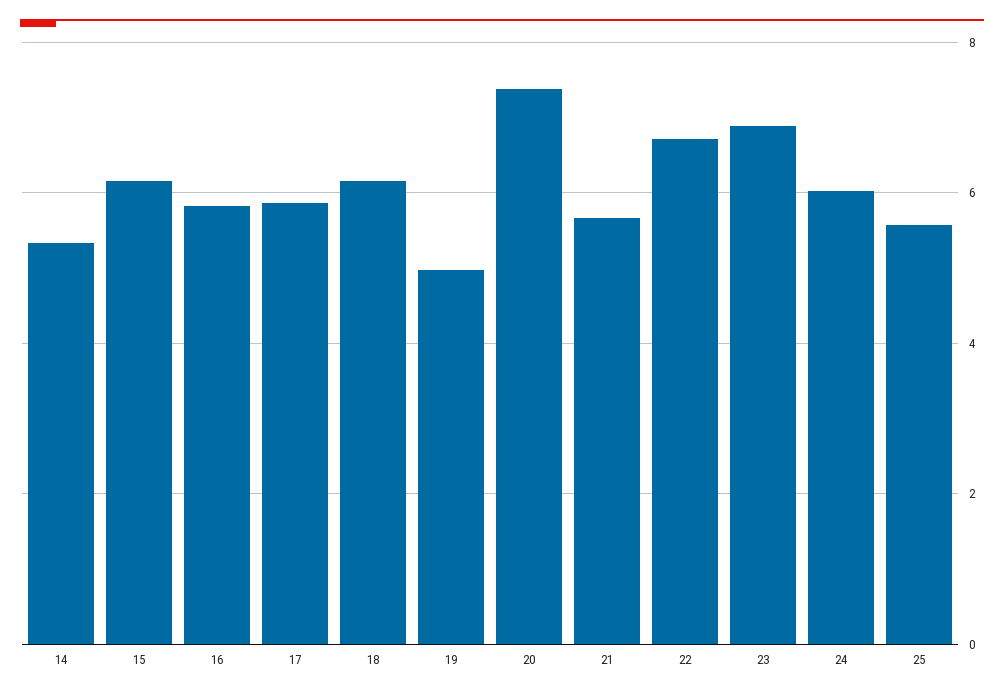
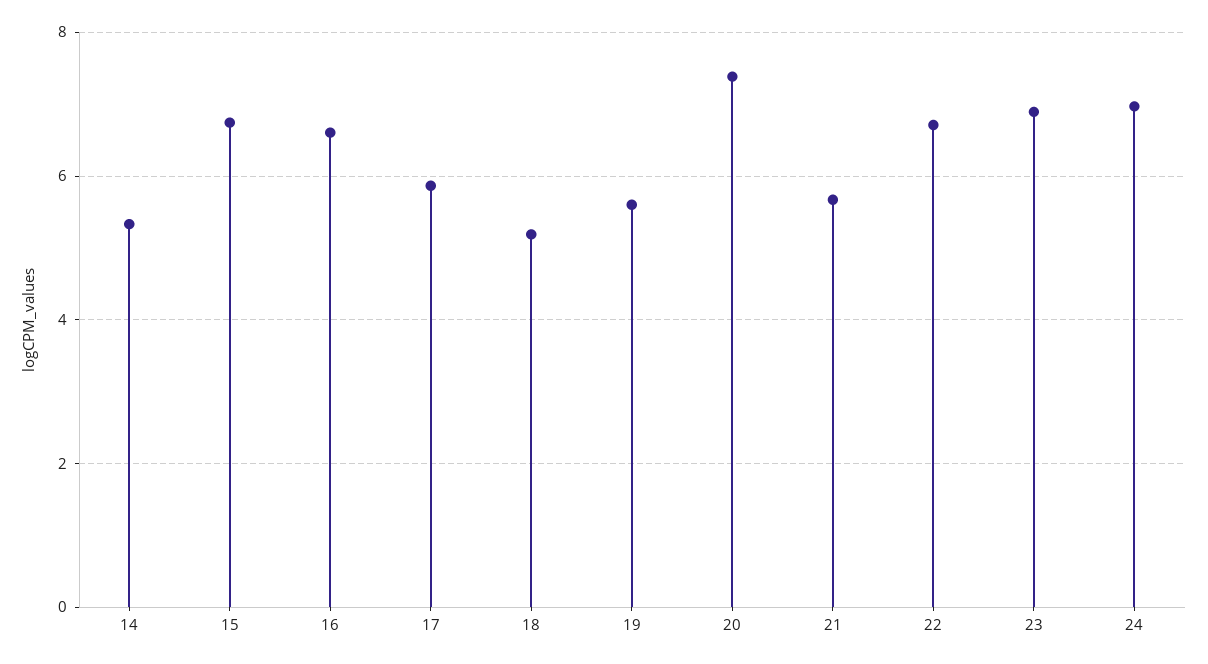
15: 6.2 -> 6.8
16: 5.8 -> 6.6
18: 6.2 -> 5.2
19: 5 -> 5.6
24: 6 -> 7
25: 5.6 -> none

